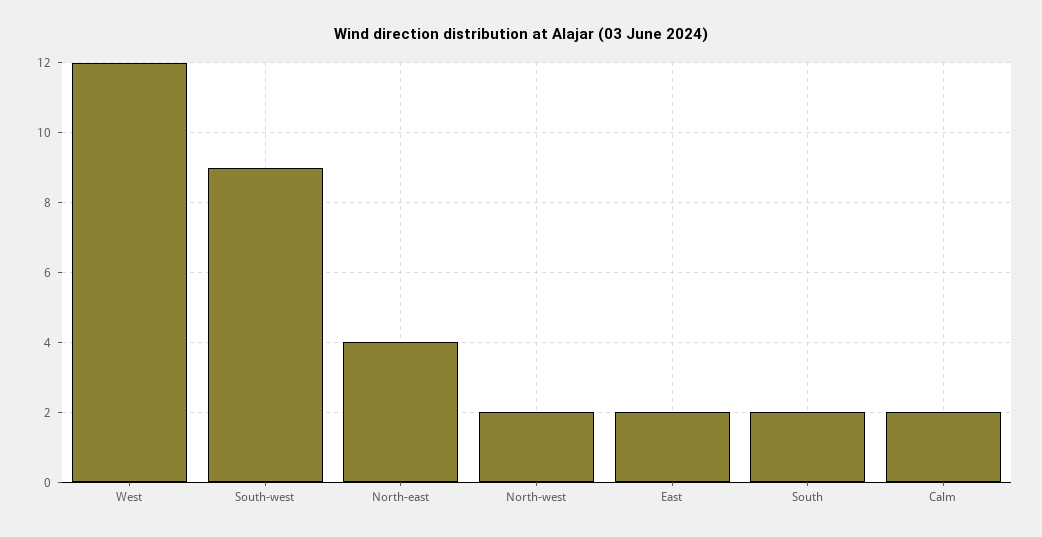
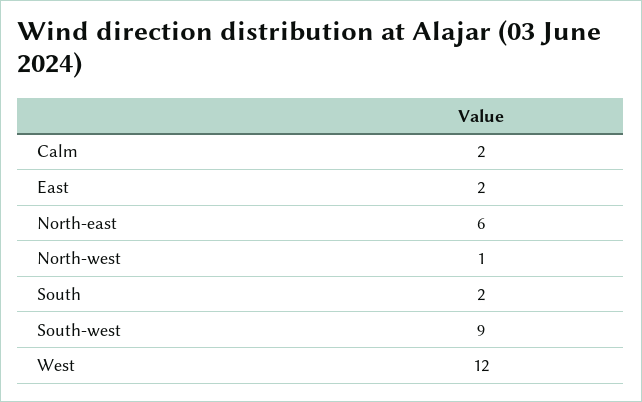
North-east: 4 -> 6
North-west: 2 -> 1

